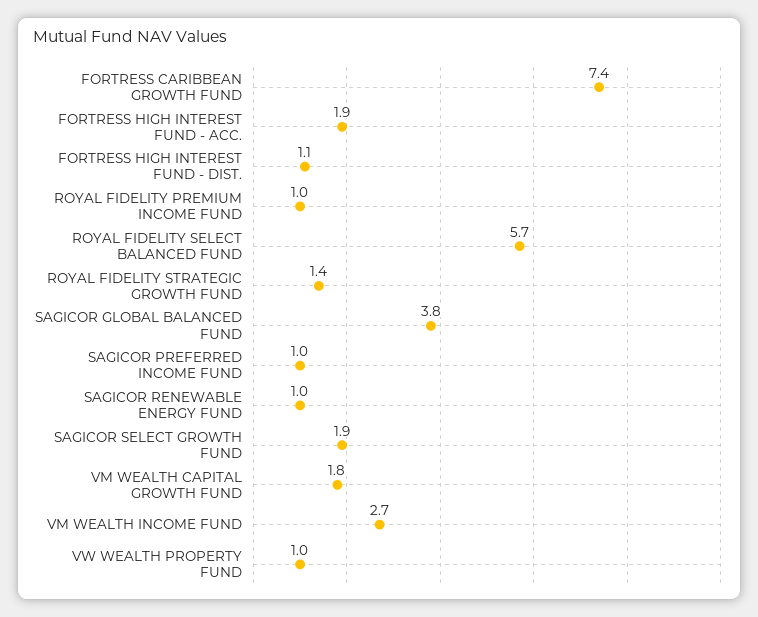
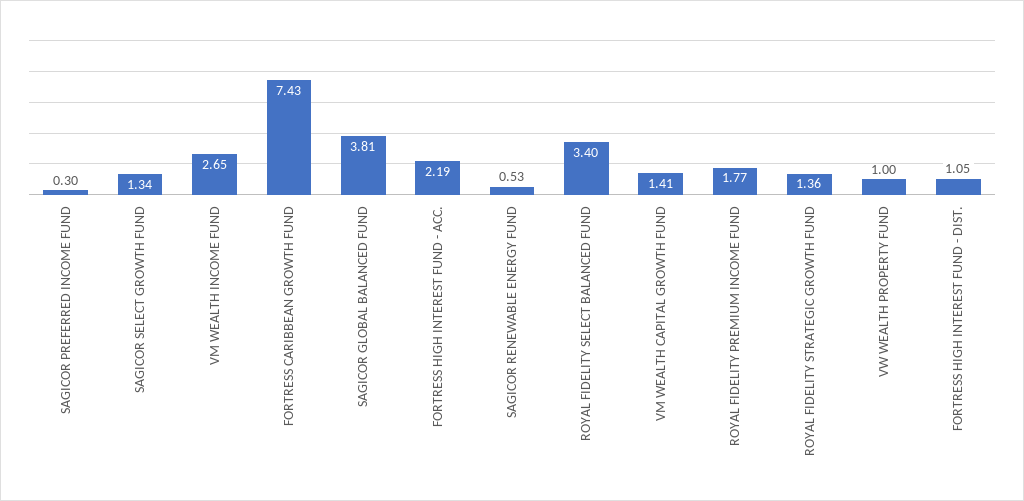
FORTRESS HIGH INTEREST FUND - ACC.: 1.9 -> 2.19
ROYAL FIDELITY PREMIUM INCOME FUND: 1 -> 1.77
ROYAL FIDELITY SELECT BALANCED FUND: 5.7 -> 3.4
SAGICOR PREFERRED INCOME FUND: 1 -> 0.3
SAGICOR RENEWABLE ENERGY FUND: 1 -> 0.53
SAGICOR SELECT GROWTH FUND: 1.9 -> 1.34
VM WEALTH CAPITAL GROWTH FUND: 1.8 -> 1.41

